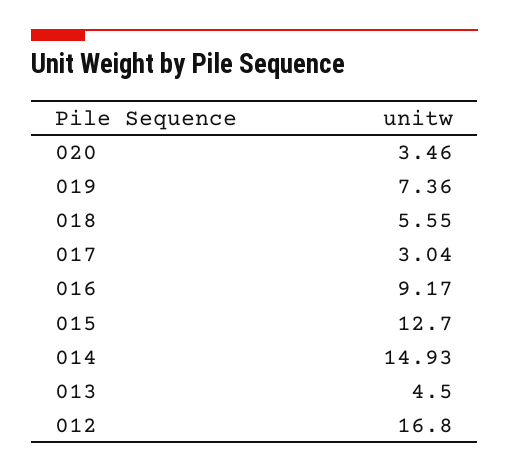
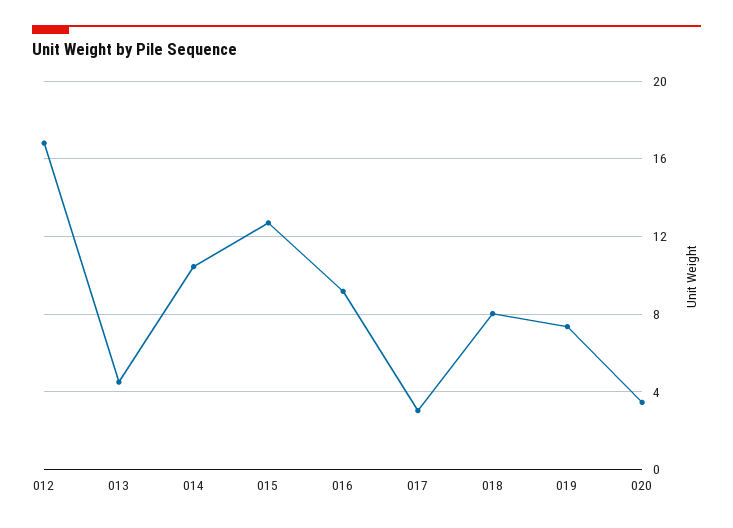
018: 5.55 -> 8
014: 14.93 -> 10.5

